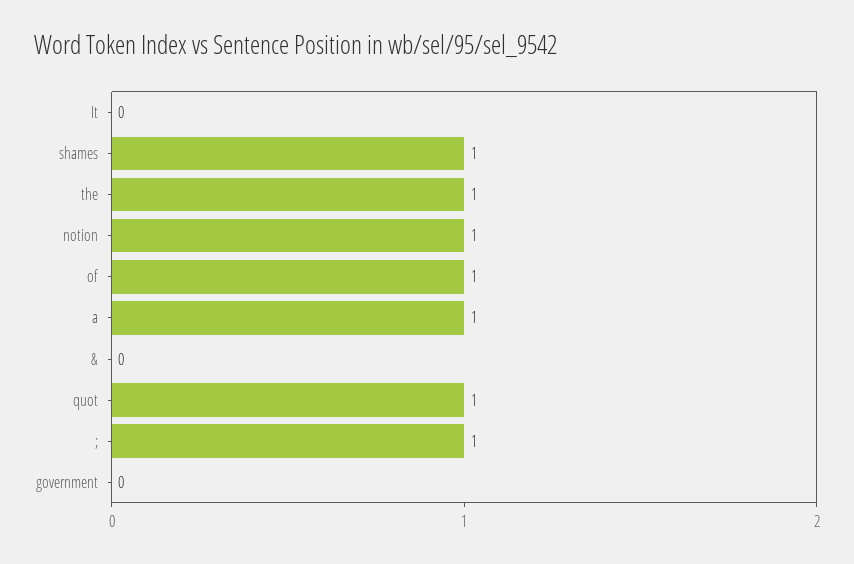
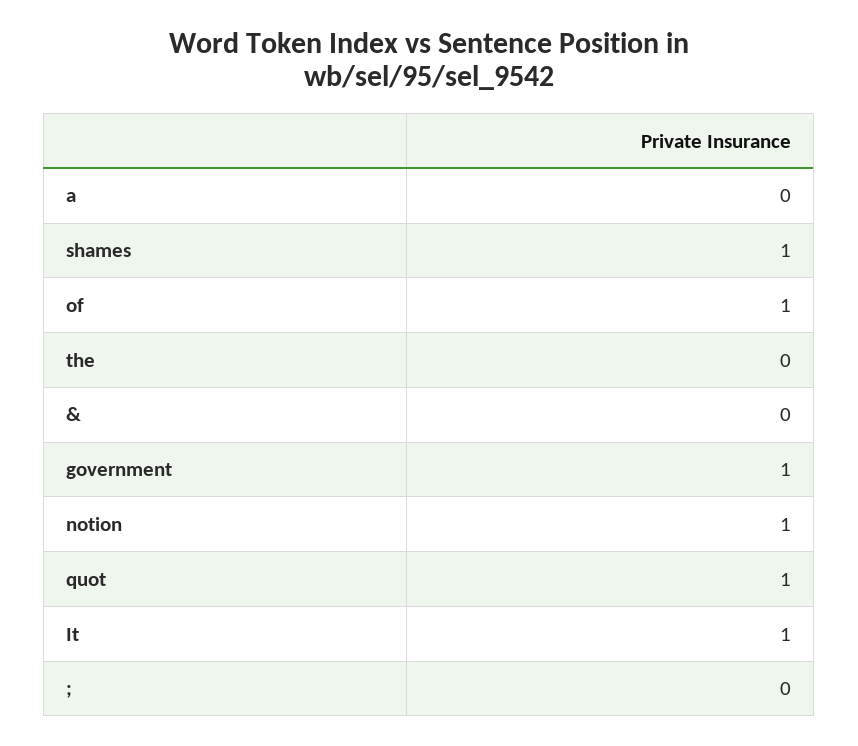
It: 0 -> 1
the: 1 -> 0
a: 1 -> 0
;: 1 -> 0
government: 0 -> 1

